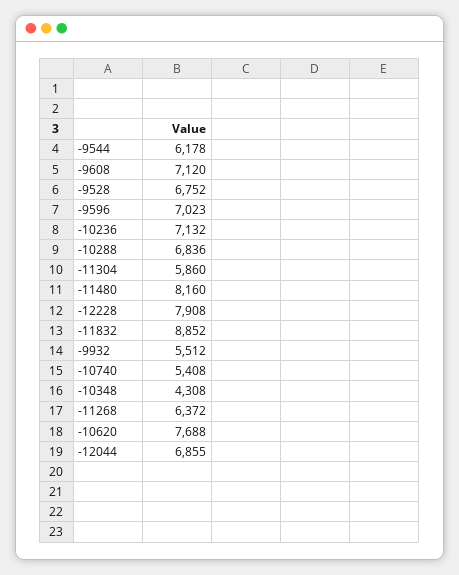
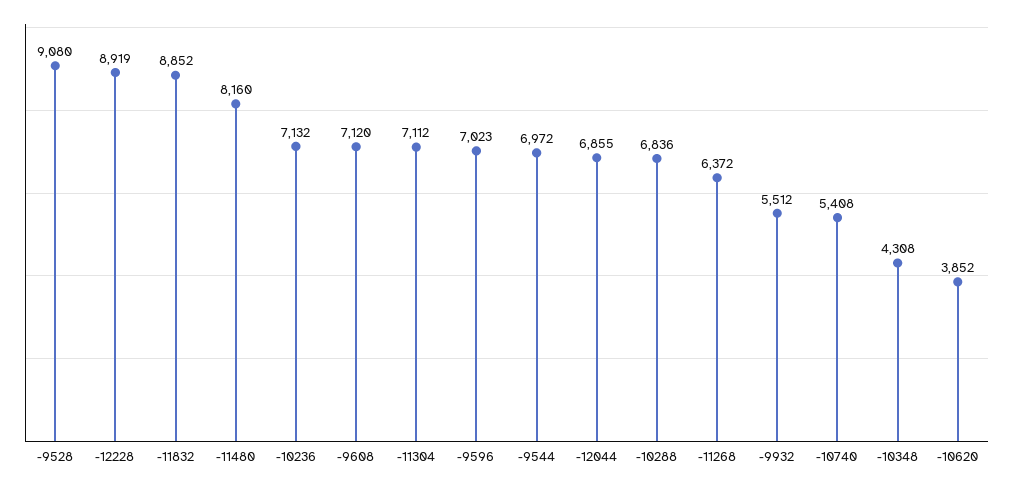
-9544: 6178 -> 6972
-9528: 6752 -> 9080
-11304: 5860 -> 7112
-12228: 7908 -> 8919
-10620: 7688 -> 3852

